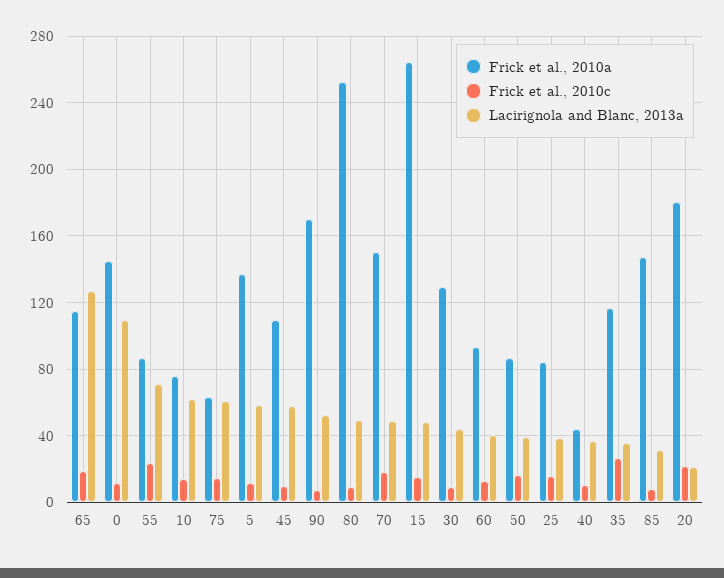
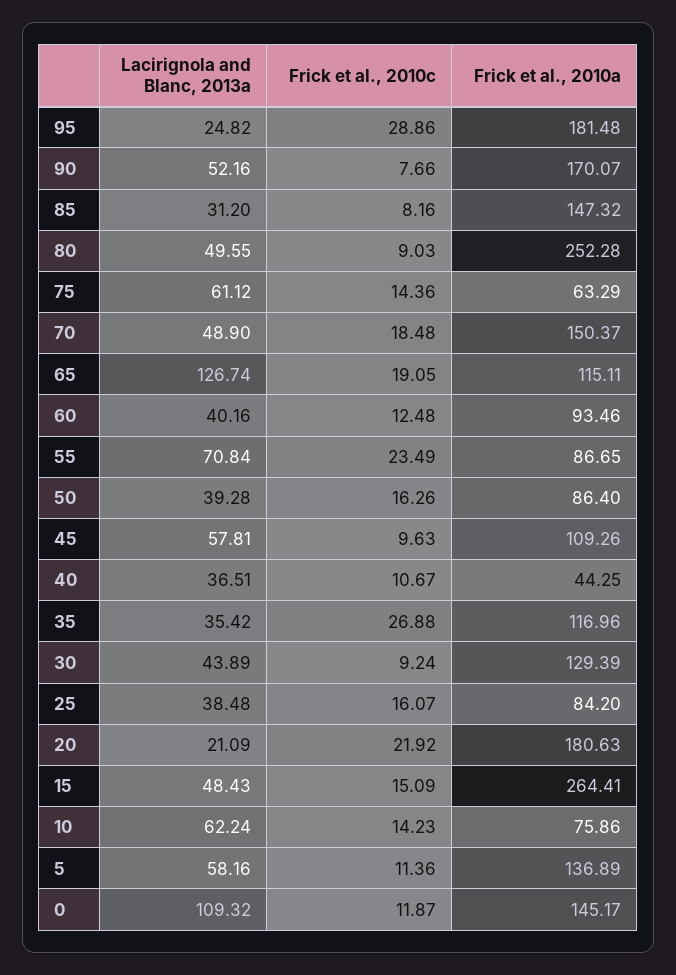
Lacirignola and Blanc, 2013a, 95: none -> 24.82
Frick et al., 2010c, 95: none -> 28.86
Frick et al., 2010a, 95: none -> 181.48

